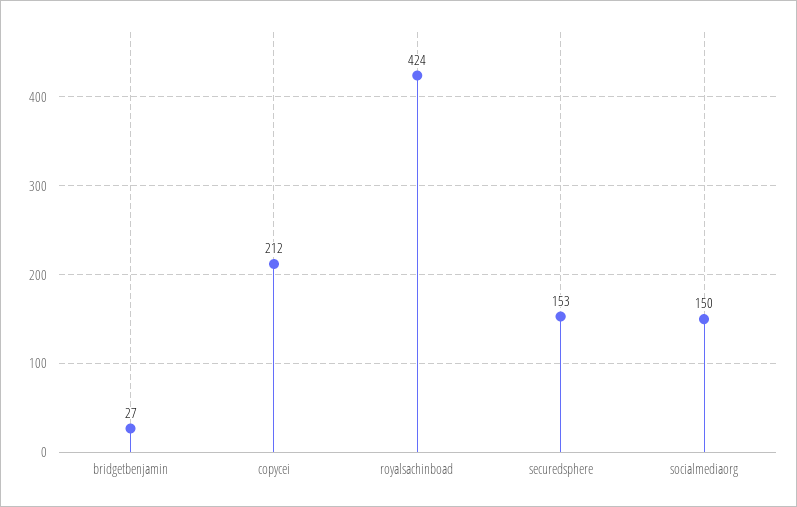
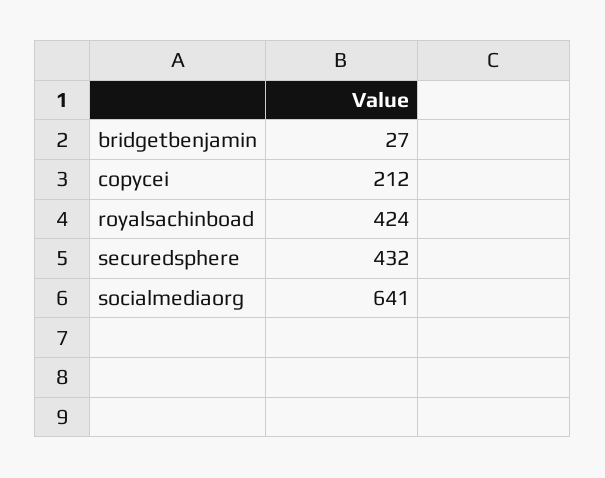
securedsphere: 153 -> 432
socialmediaorg: 150 -> 641

